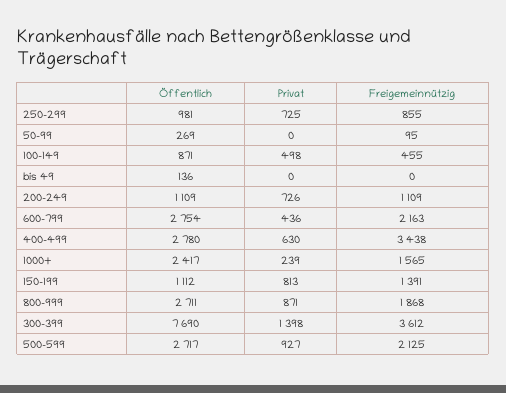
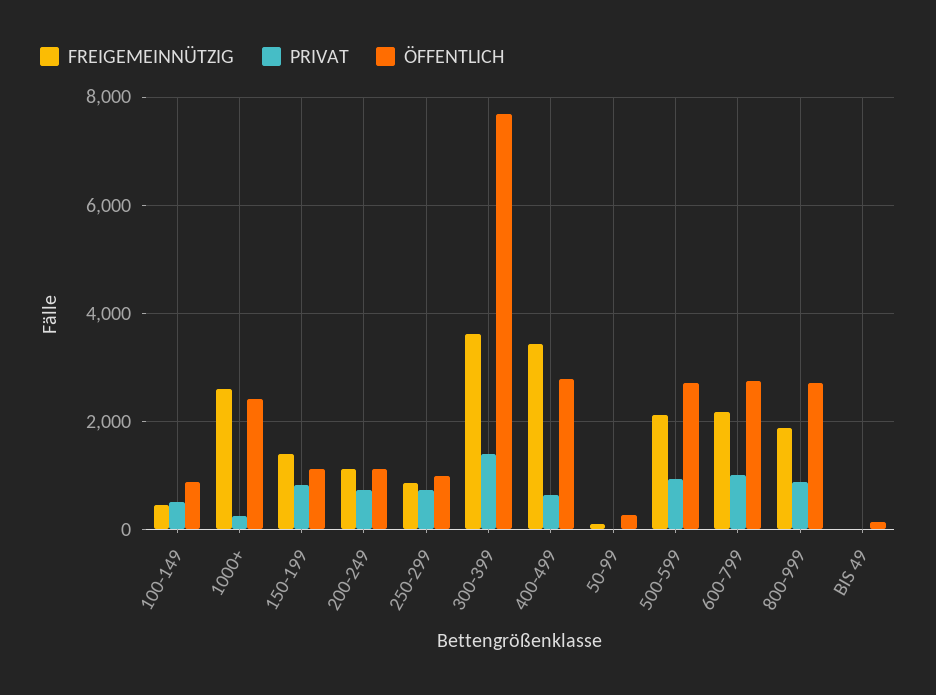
Privat, 600-799: 436 -> 1000
Freigemeinnützig, 1000+: 1565 -> 2600

